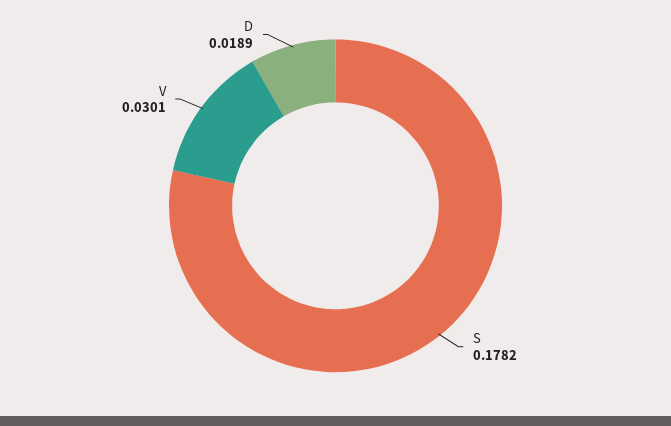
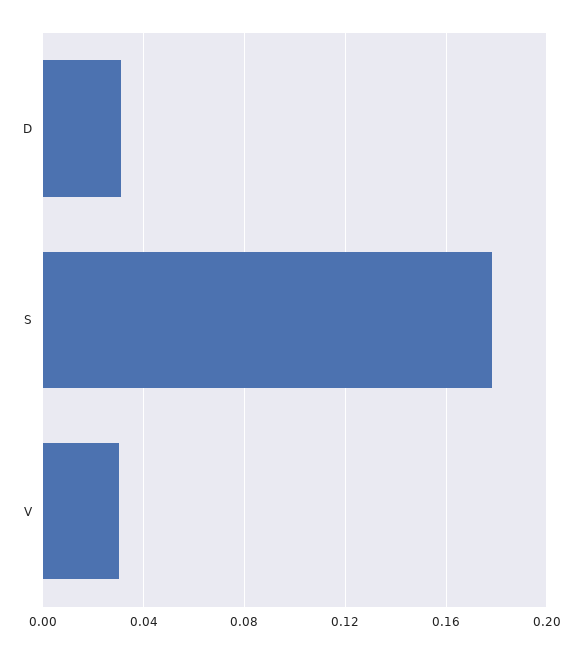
D: 0.0189 -> 0.03

